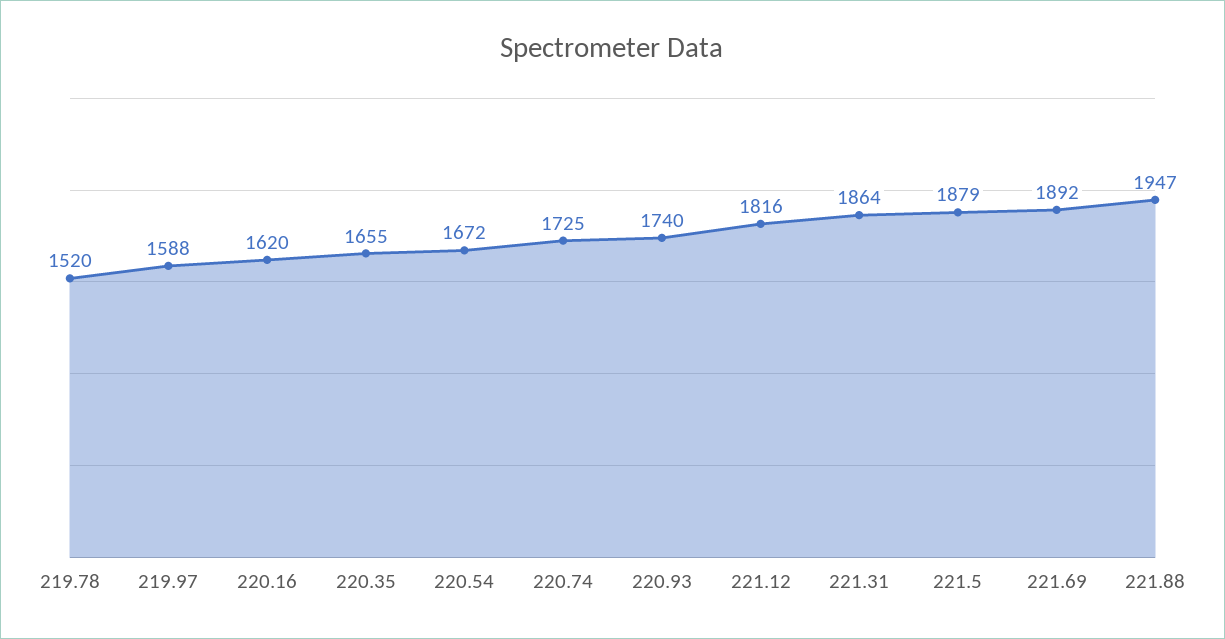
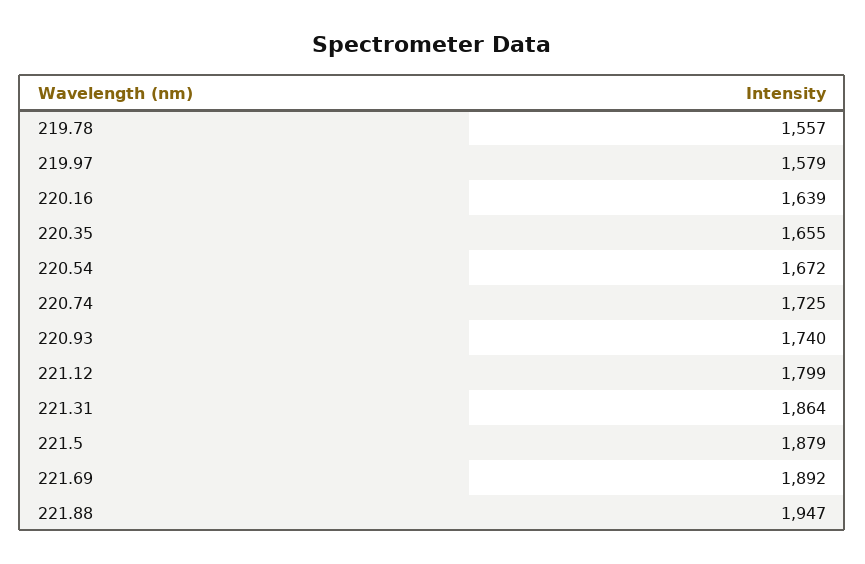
219.78: 1520 -> 1557
219.97: 1588 -> 1579
220.16: 1620 -> 1639
221.12: 1816 -> 1799

